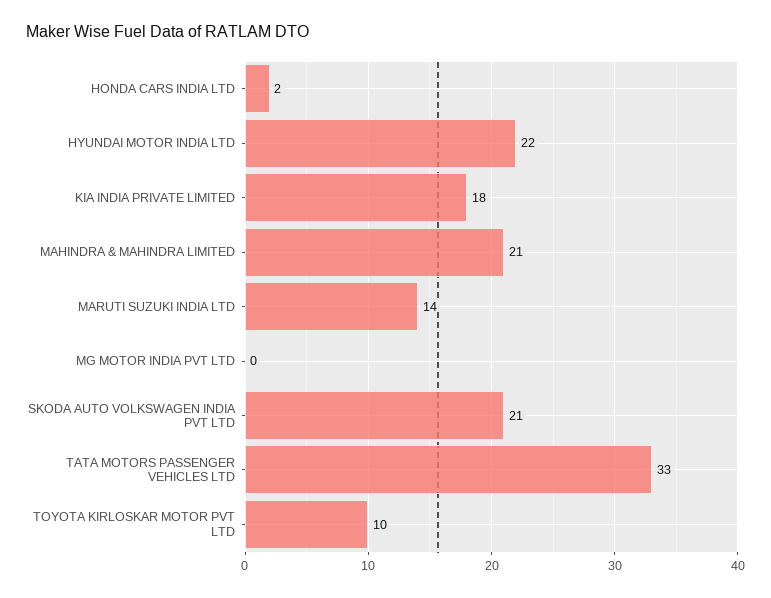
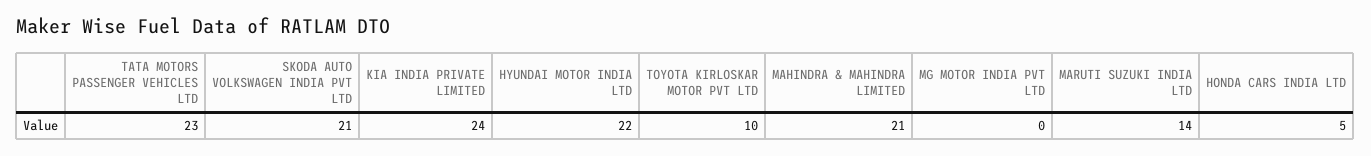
HONDA CARS INDIA LTD: 2 -> 5
KIA INDIA PRIVATE LIMITED: 18 -> 24
TATA MOTORS PASSENGER VEHICLES LTD: 33 -> 23

